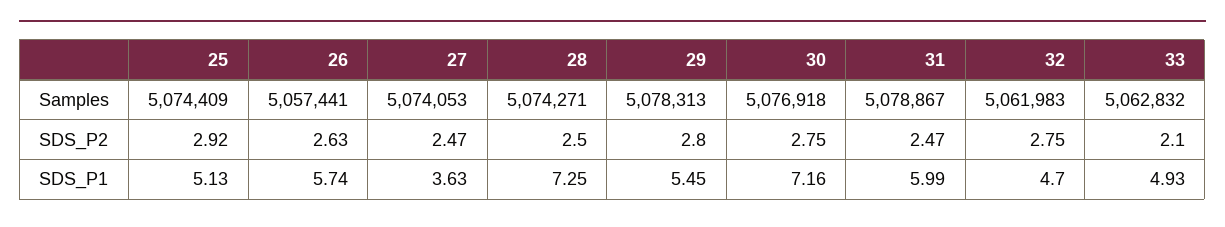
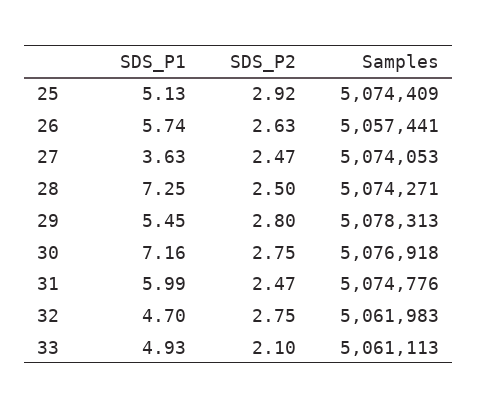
31, Samples: 5078867 -> 5074776
33, Samples: 5062832 -> 5061113

